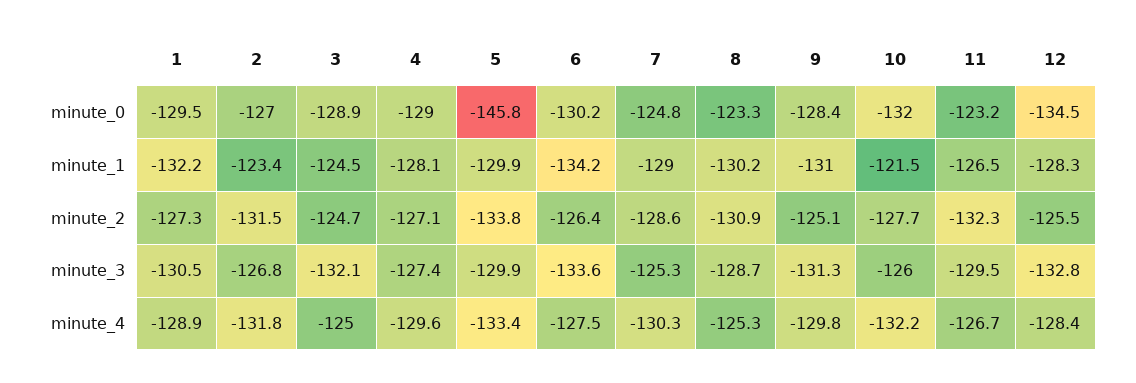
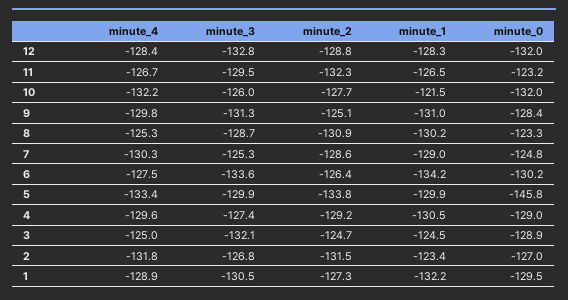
12, minute_0: -134.5 -> -132
4, minute_1: -128.1 -> -130.5
4, minute_2: -127.1 -> -129.2
12, minute_2: -125.5 -> -128.8

